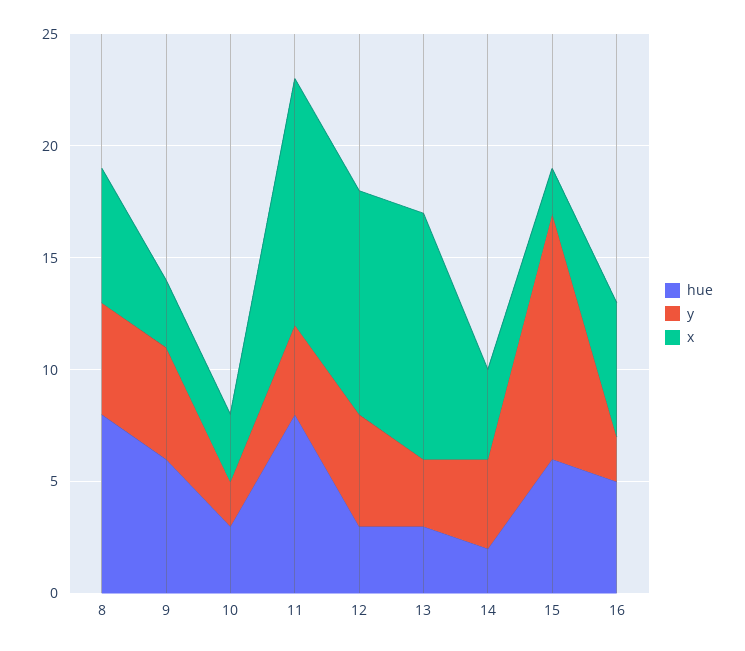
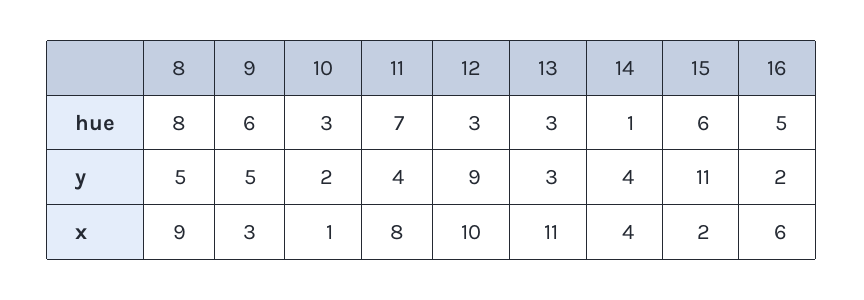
x, 8: 6 -> 9
x, 10: 3 -> 1
hue, 11: 8 -> 7
x, 11: 11 -> 8
y, 12: 5 -> 9
hue, 14: 2 -> 1

